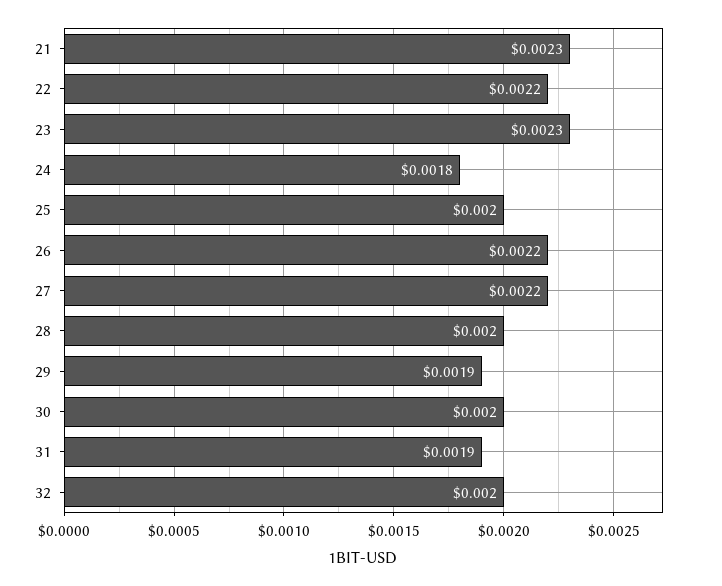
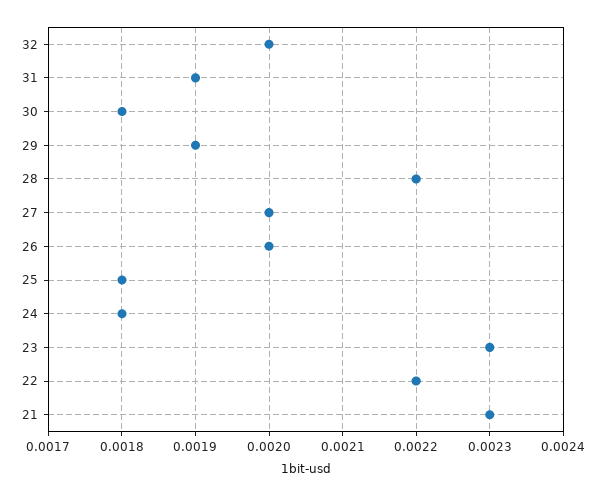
25: 0.002 -> 0.0018
26: 0.0022 -> 0.002
27: 0.0022 -> 0.002
28: 0.002 -> 0.0022
30: 0.002 -> 0.0018

